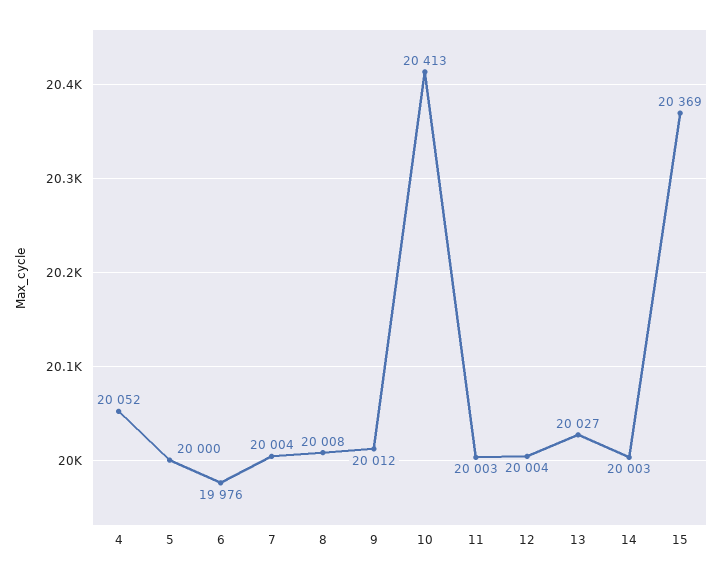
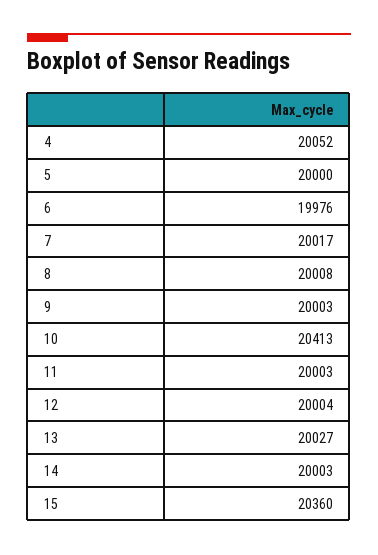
7: 20004 -> 20017
9: 20012 -> 20003
15: 20369 -> 20360

